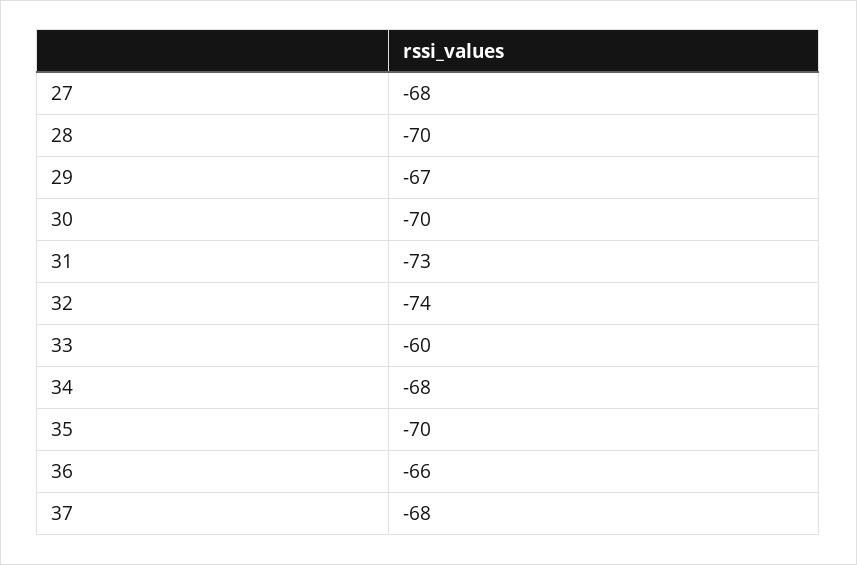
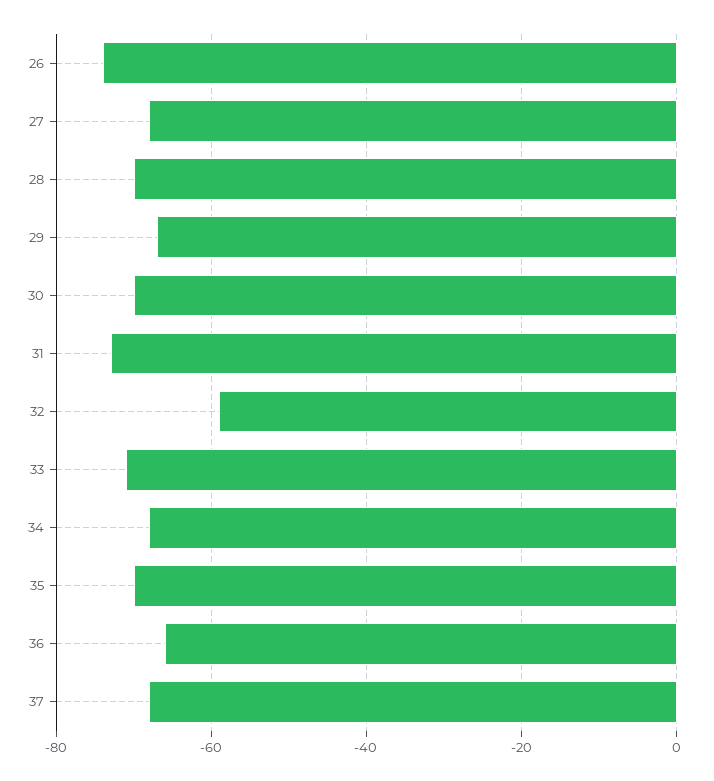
32: -74 -> -60
33: -60 -> -70
26: none -> -75

